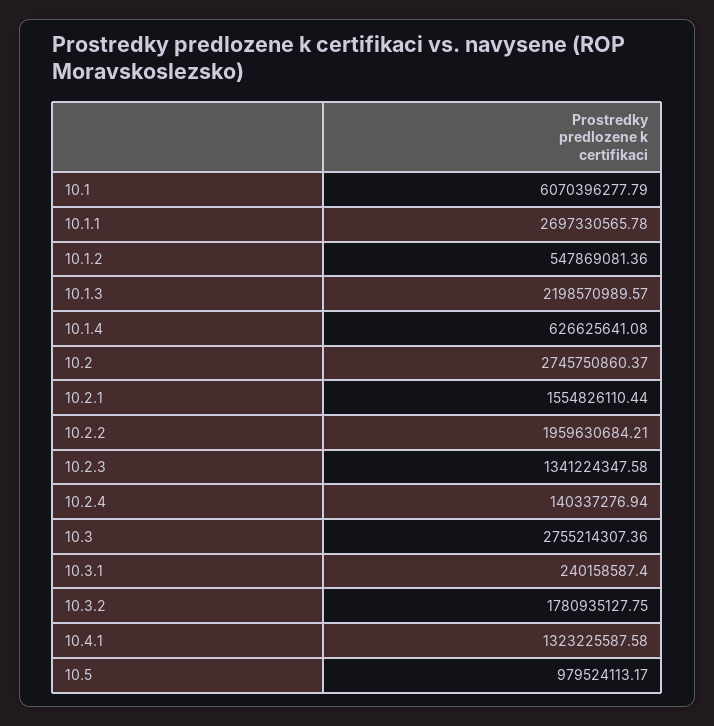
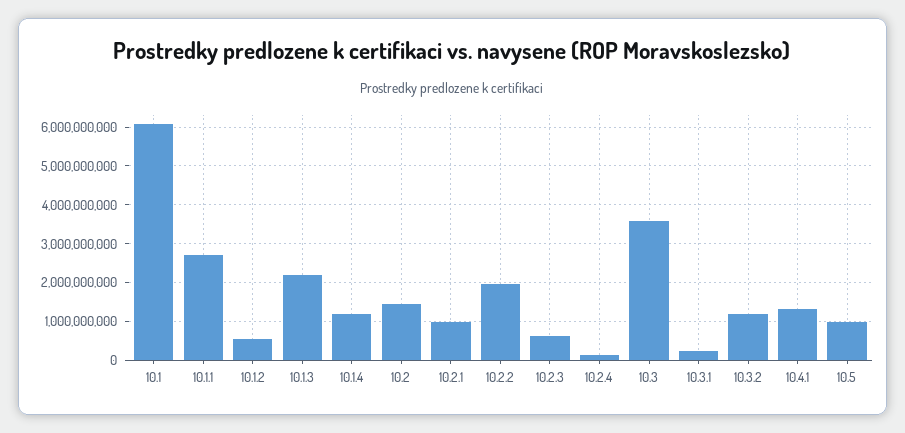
10.1.4: 626625641.08 -> 1200000000
10.2: 2745750860.37 -> 1400000000
10.2.1: 1554826110.44 -> 1000000000
10.2.3: 1341224347.58 -> 600000000
10.3: 2755214307.36 -> 3600000000
10.3.2: 1780935127.75 -> 1200000000

